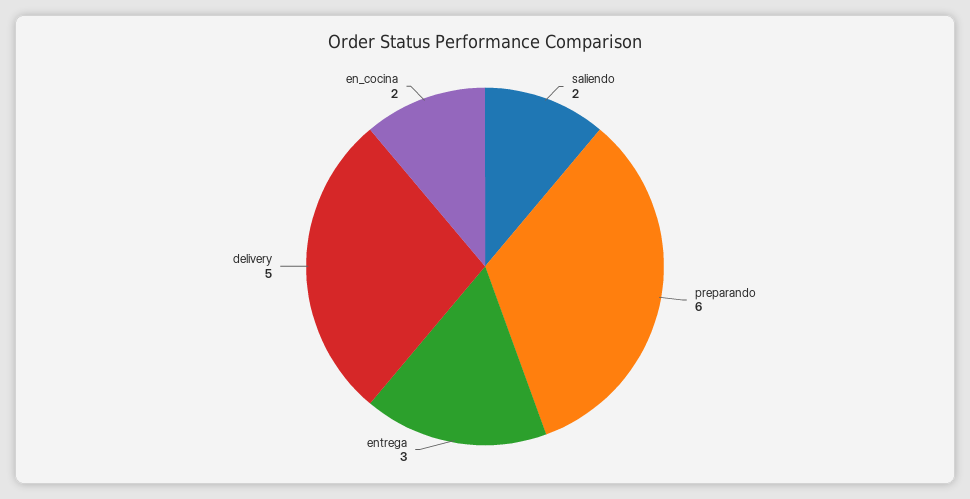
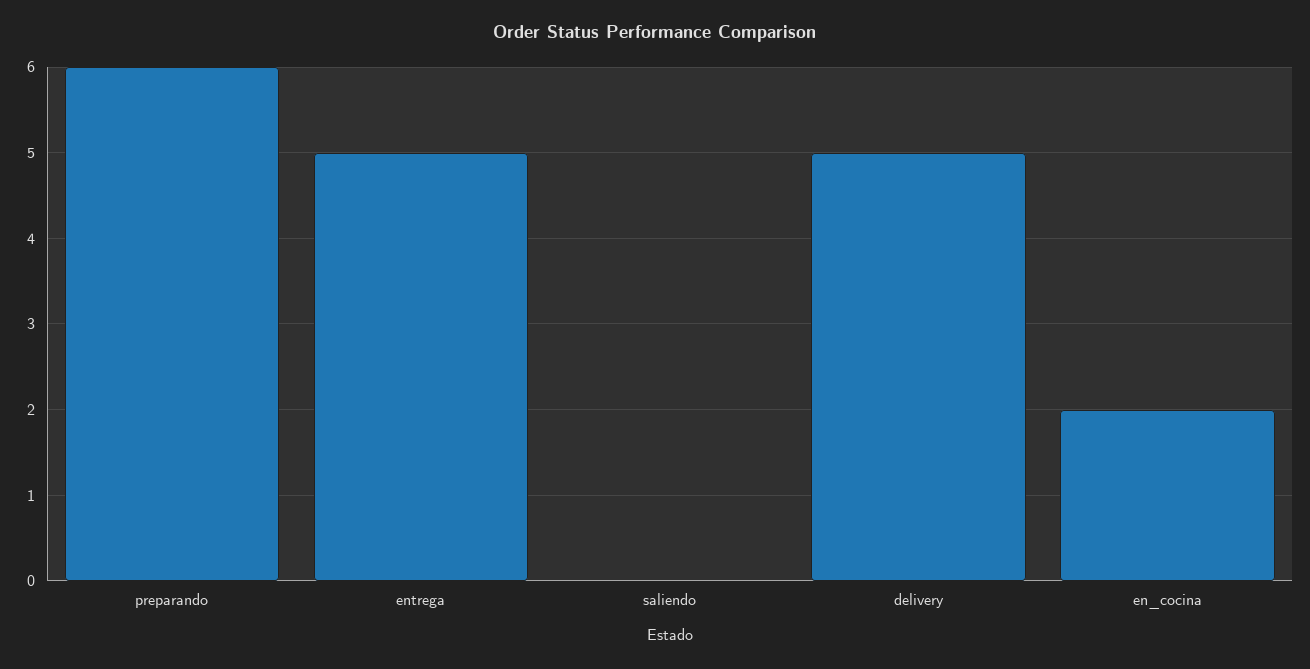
saliendo: 2 -> 0
entrega: 3 -> 5

